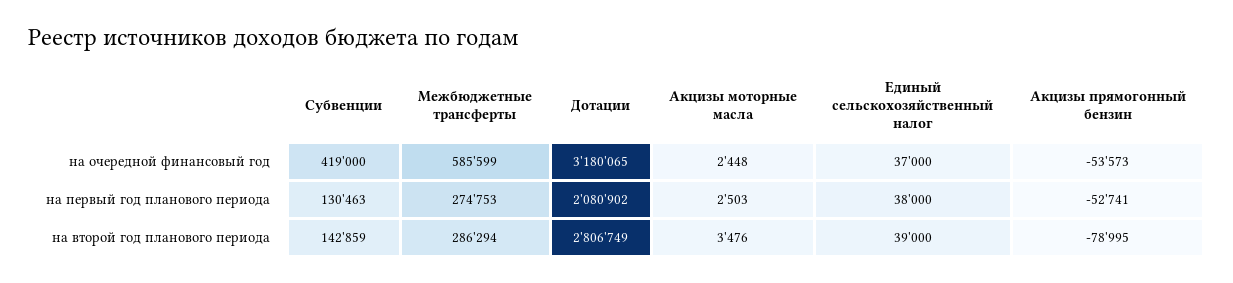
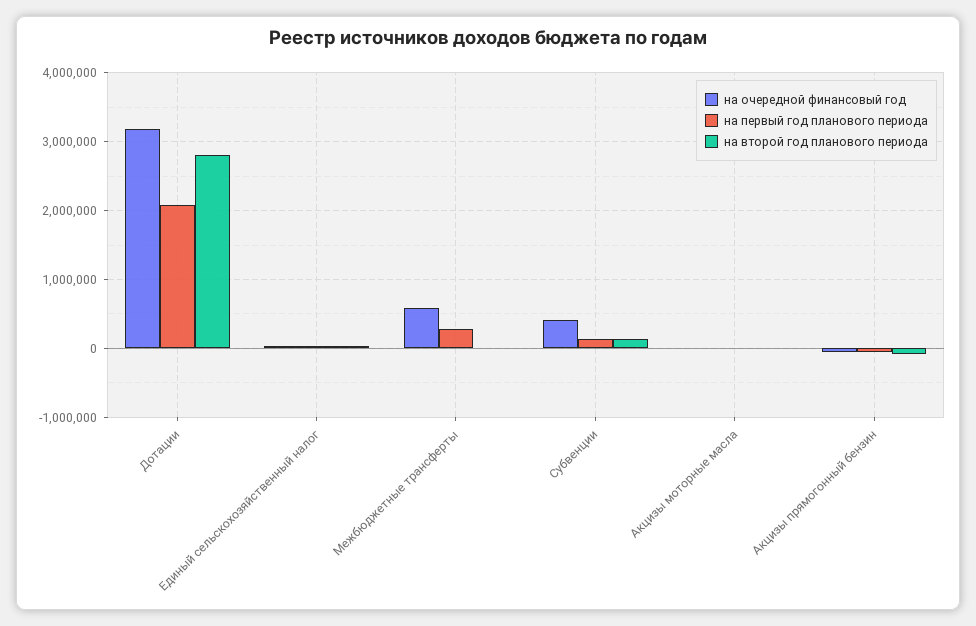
на второй год планового периода, Межбюджетные трансферты: 286294 -> 0

